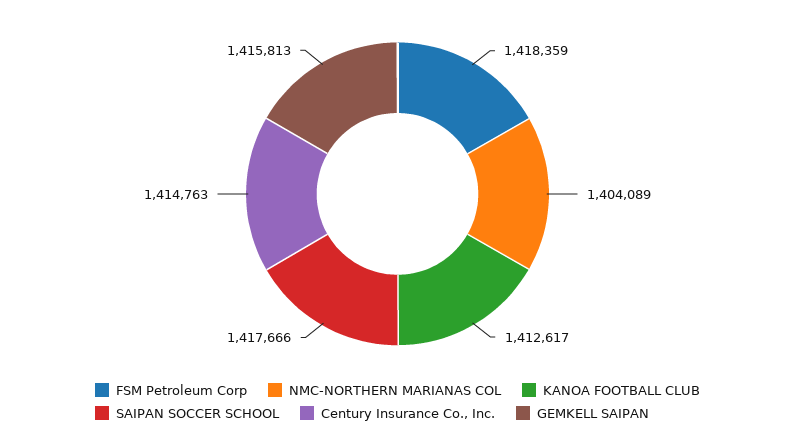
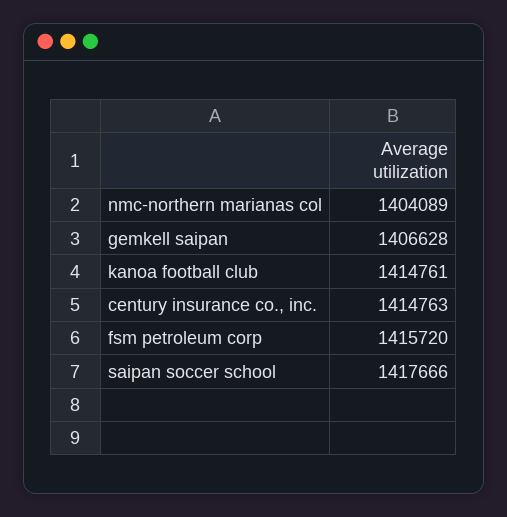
FSM Petroleum Corp: 1418359 -> 1415720
KANOA FOOTBALL CLUB: 1412617 -> 1414761
GEMKELL SAIPAN: 1415813 -> 1406628

